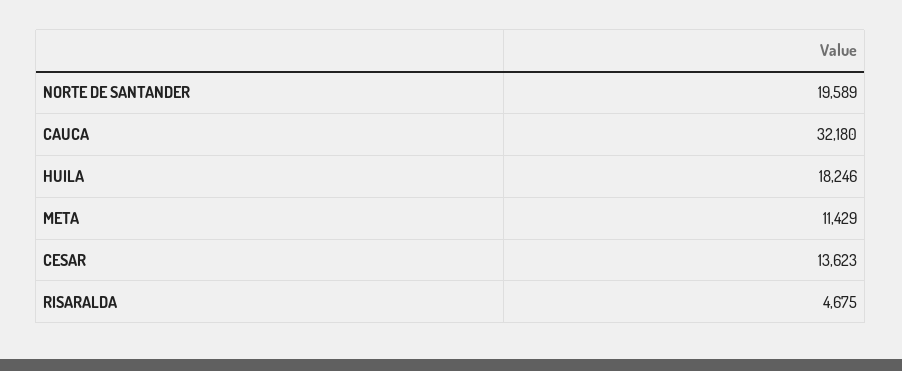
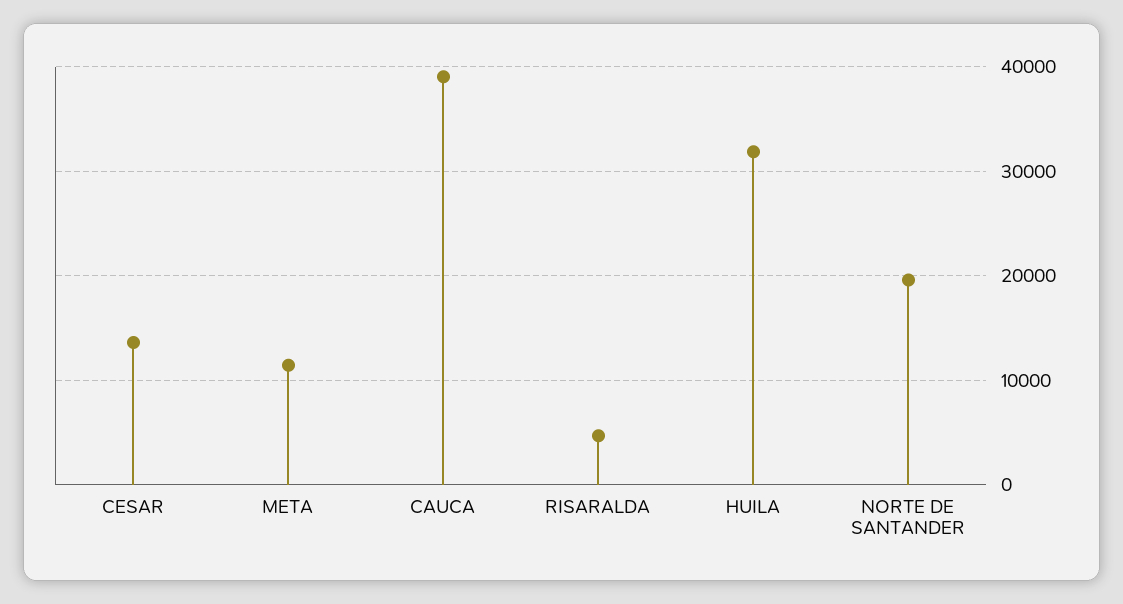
CAUCA: 32180 -> 39000
HUILA: 18246 -> 32000

